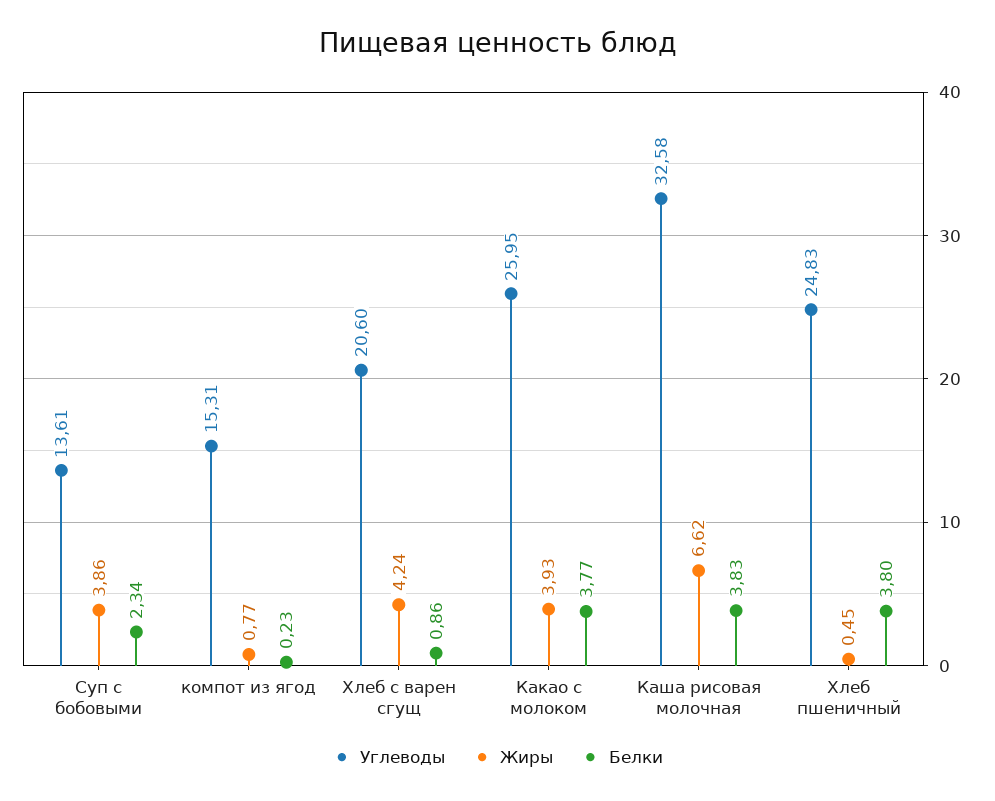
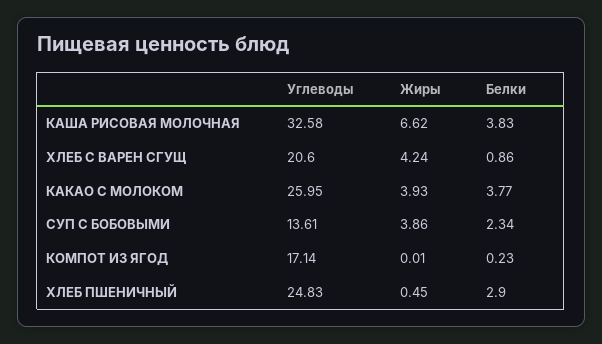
Углеводы, компот из ягод: 15.31 -> 17.14
Жиры, компот из ягод: 0.77 -> 0.01
Белки, Хлеб пшеничный: 3.8 -> 2.9

